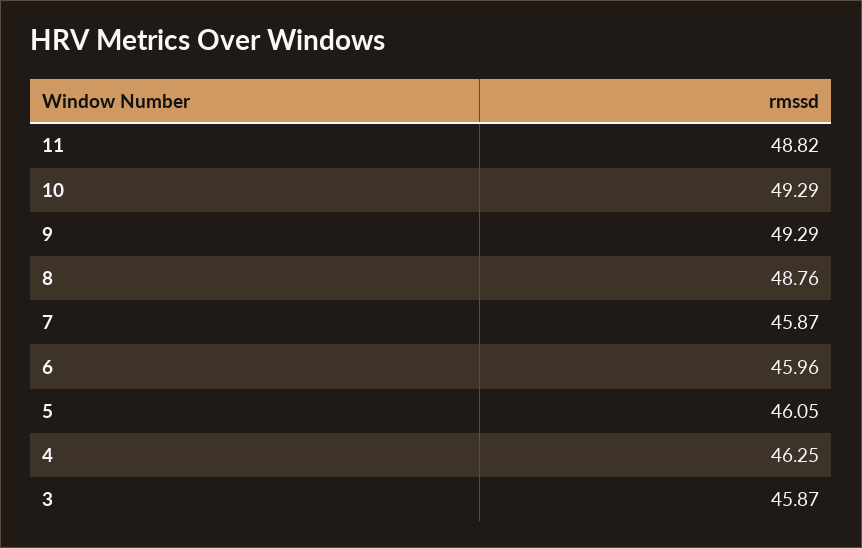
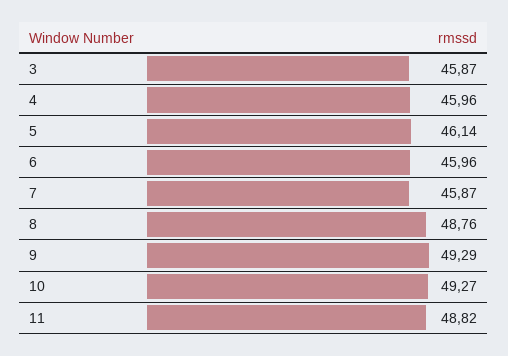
10: 49.29 -> 49.27
5: 46.05 -> 46.14
4: 46.25 -> 45.96

